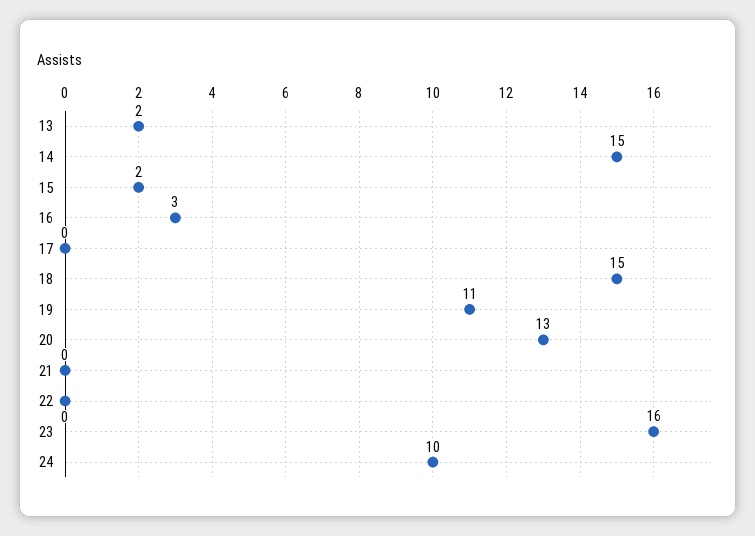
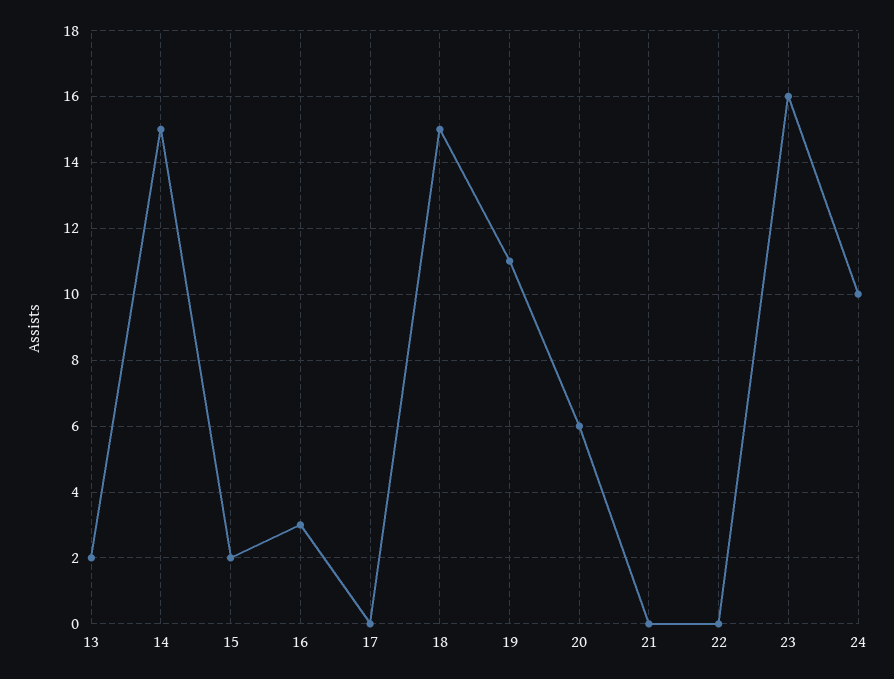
20: 13 -> 6

